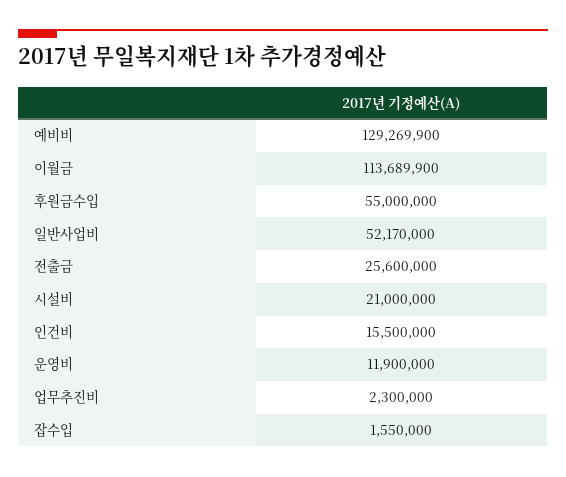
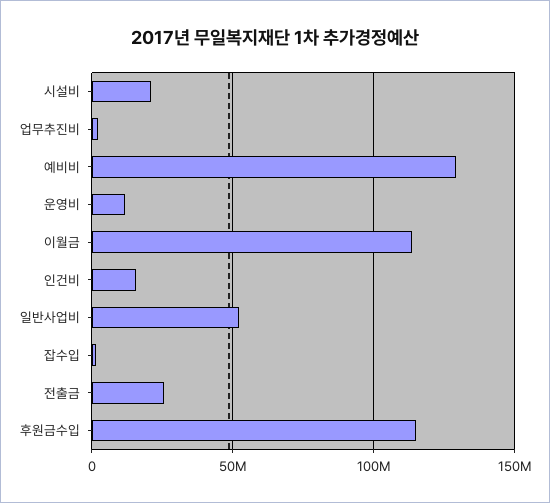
후원금수입: 55000000 -> 115000000

